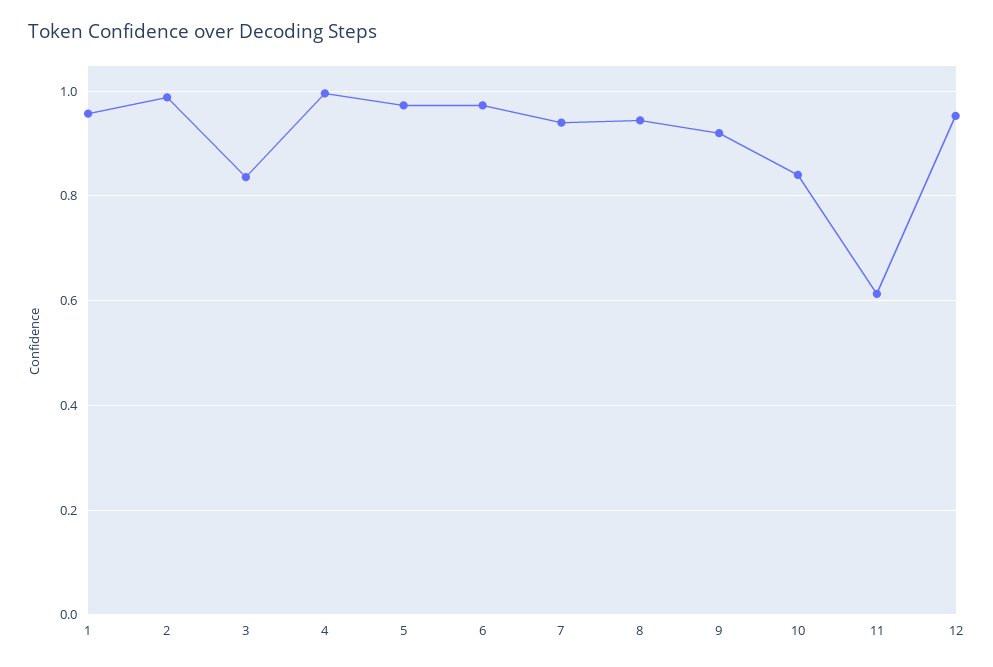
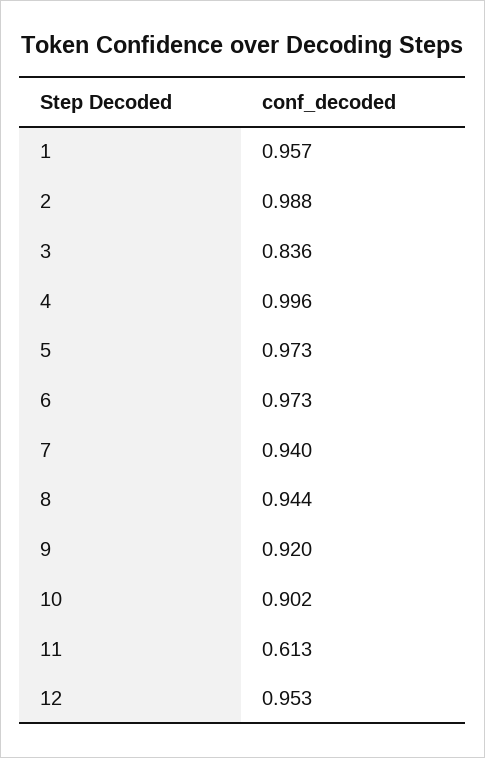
10: 0.84 -> 0.902

